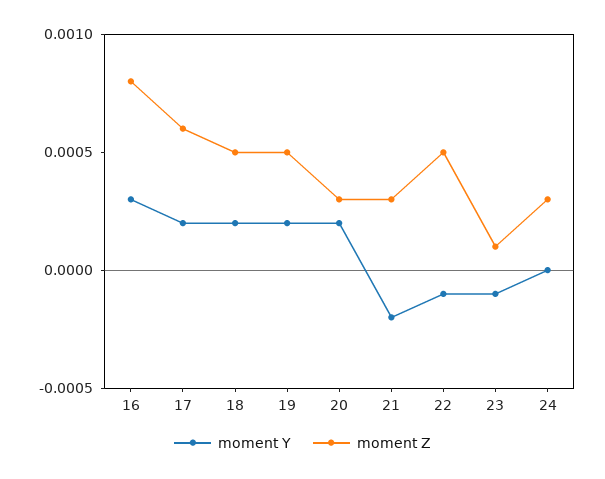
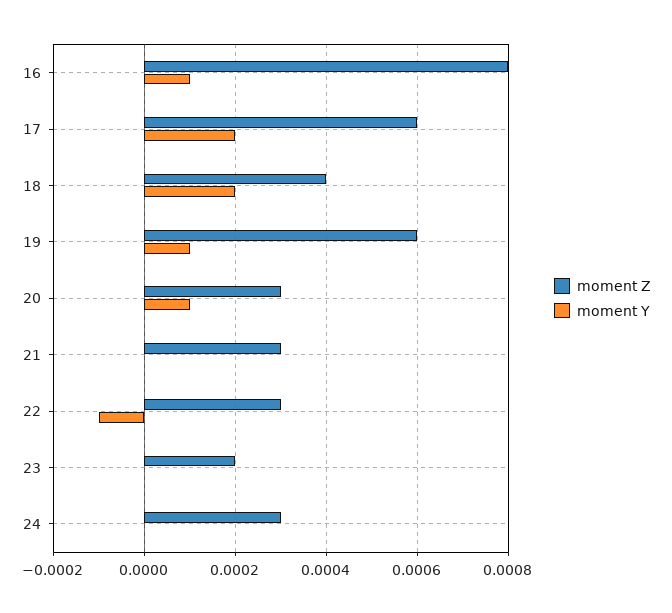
moment Y, 16: 0.0003 -> 0.0001
moment Z, 18: 0.0005 -> 0.0004
moment Y, 19: 0.0002 -> 0.0001
moment Z, 19: 0.0005 -> 0.0006
moment Y, 20: 0.0002 -> 0.0001
moment Y, 21: -0.0002 -> 0
moment Z, 22: 0.0005 -> 0.0003
moment Y, 23: -0.0001 -> 0
moment Z, 23: 0.0001 -> 0.0002

